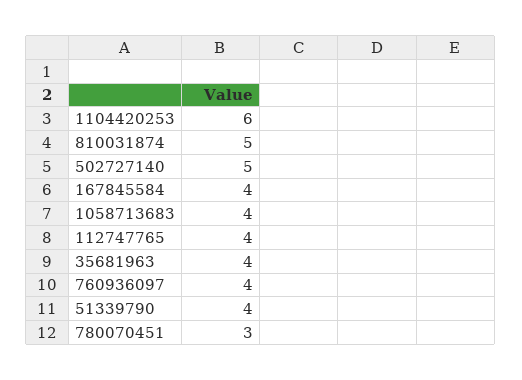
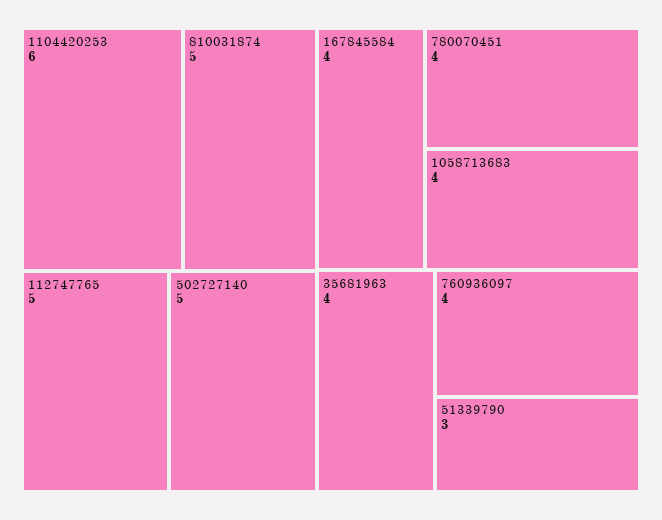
112747765: 4 -> 5
51339790: 4 -> 3
780070451: 3 -> 4

